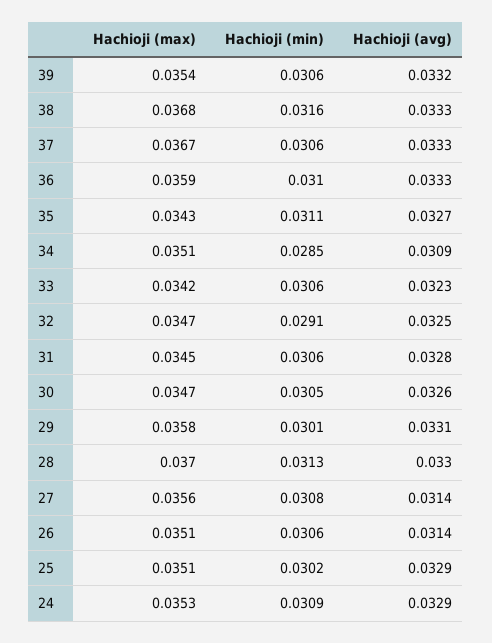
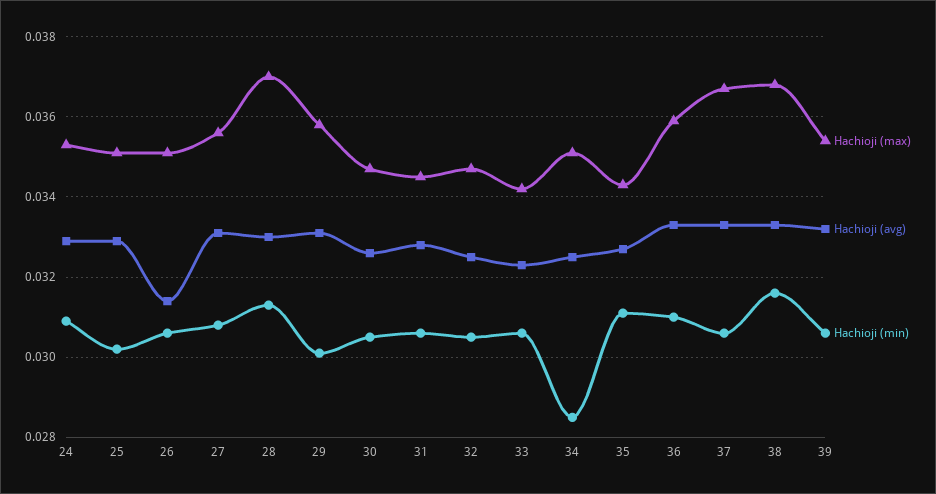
Hachioji (avg), 34: 0.0309 -> 0.0325
Hachioji (min), 32: 0.0291 -> 0.0305
Hachioji (avg), 27: 0.0314 -> 0.033

